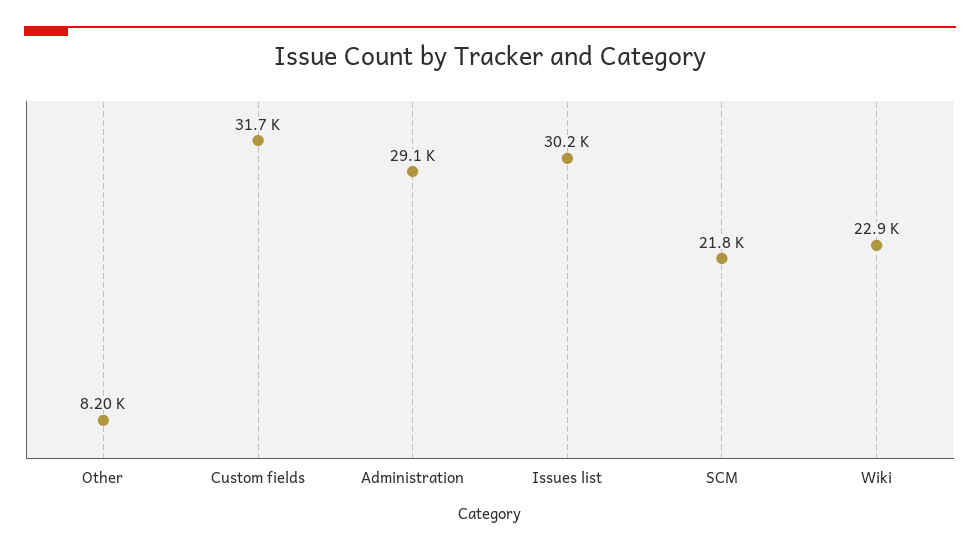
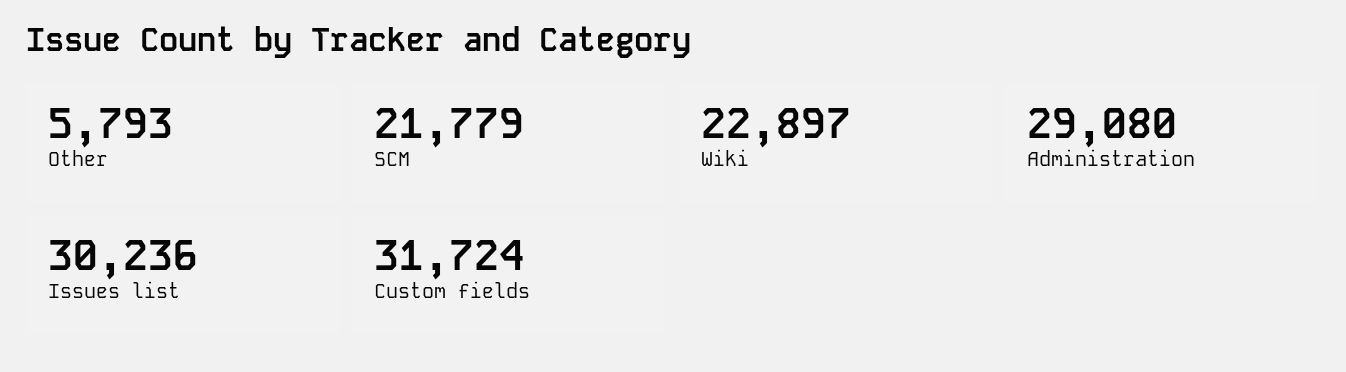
Other: 8200 -> 5793

